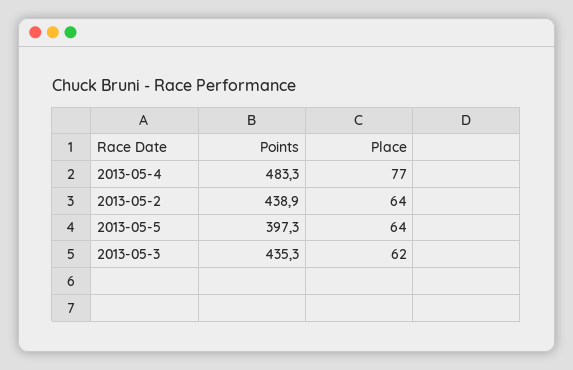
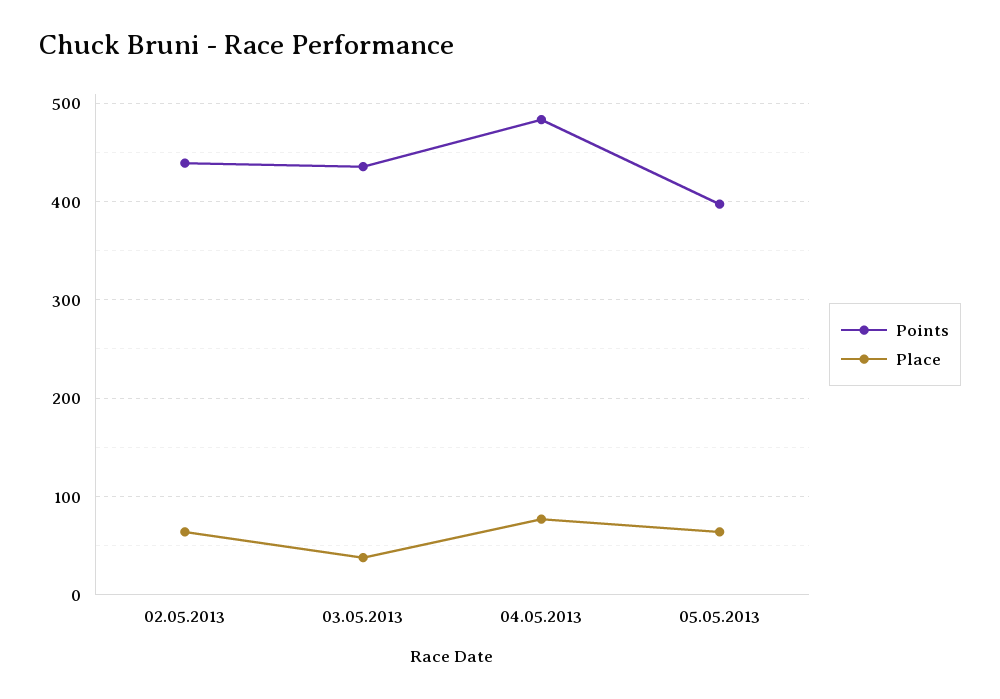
Place, 2013-05-3: 62 -> 40

